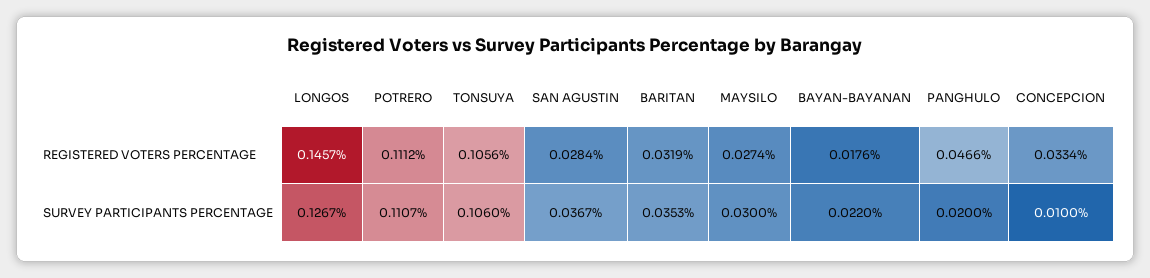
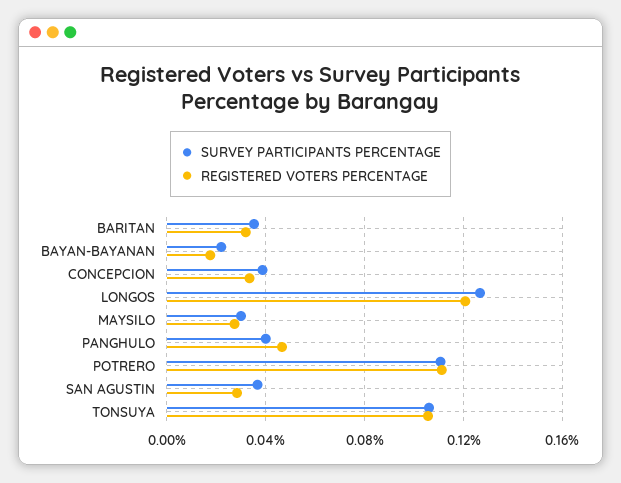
REGISTERED VOTERS PERCENTAGE, LONGOS: 0.1457 -> 0.12
SURVEY PARTICIPANTS PERCENTAGE, PANGHULO: 0.02 -> 0.04
SURVEY PARTICIPANTS PERCENTAGE, CONCEPCION: 0.01 -> 0.04

